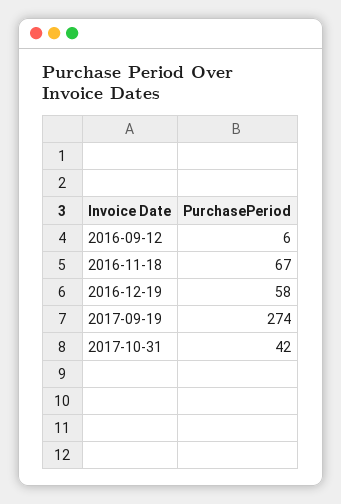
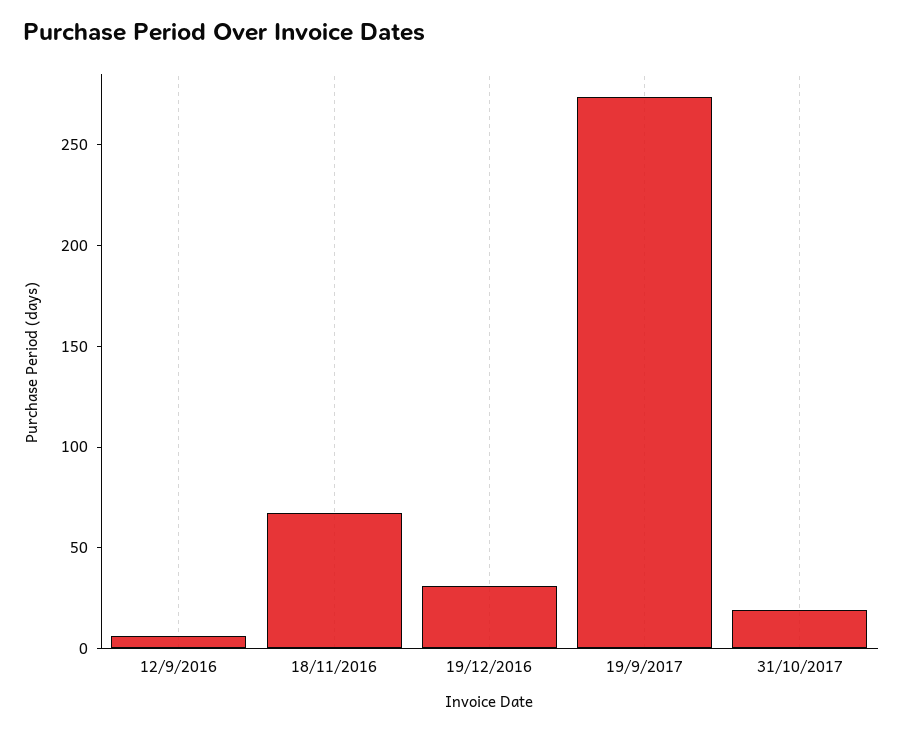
2016-12-19: 58 -> 30
2017-10-31: 42 -> 20

